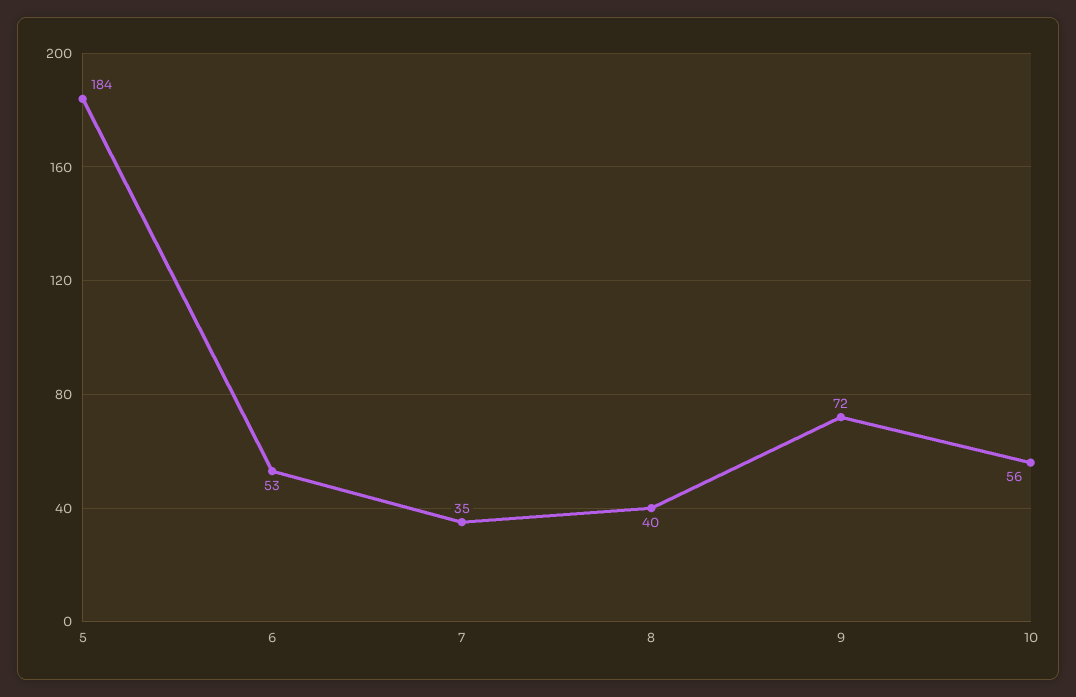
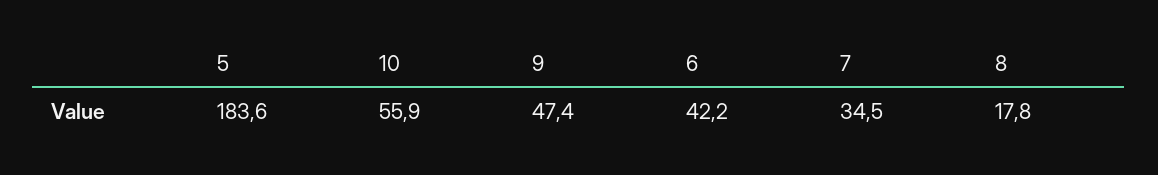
6: 53 -> 42.2
8: 40 -> 17.8
9: 72 -> 47.4

